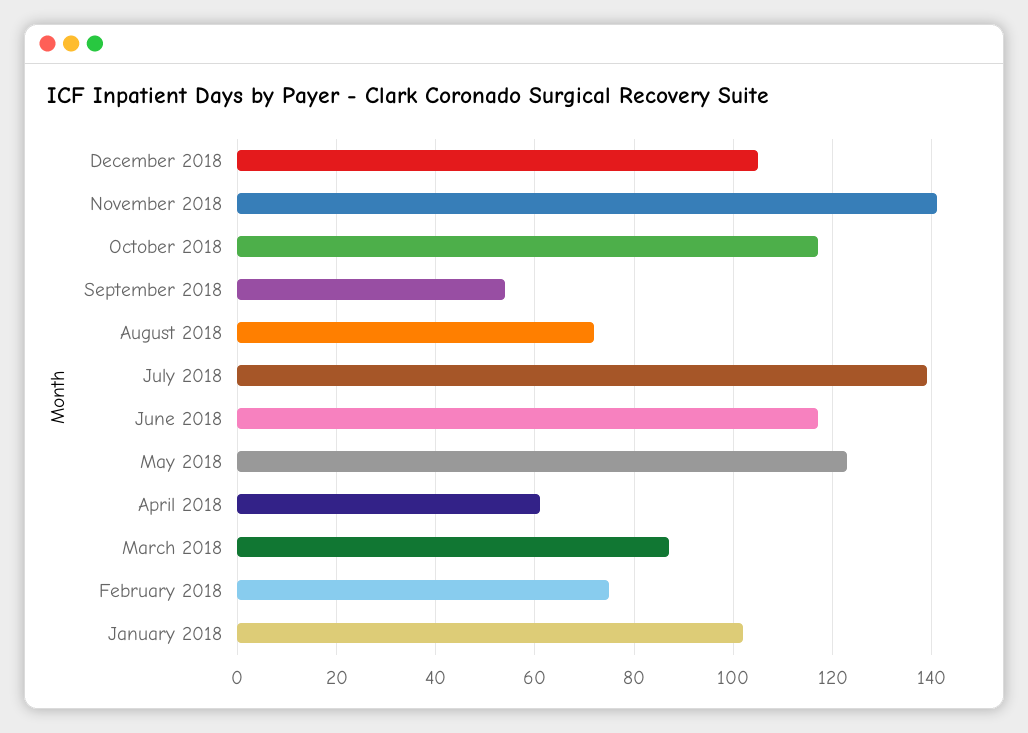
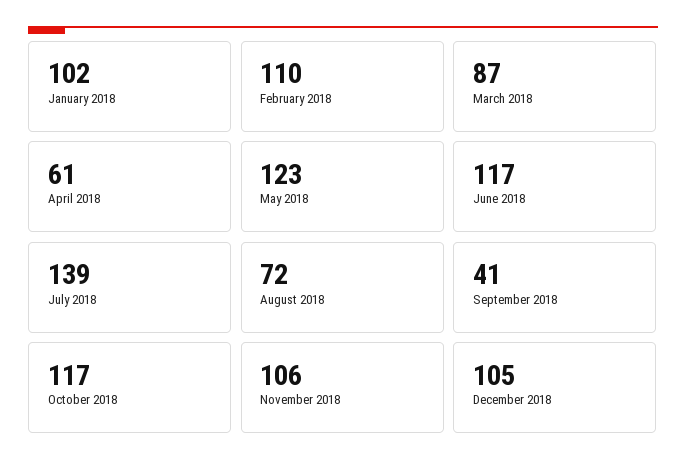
November 2018: 140 -> 106
September 2018: 55 -> 41
February 2018: 75 -> 110

